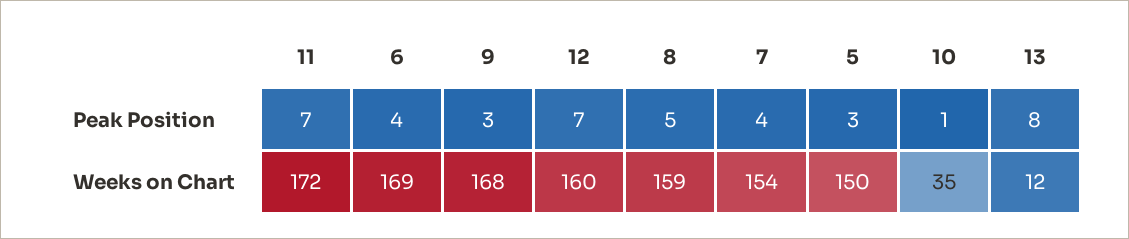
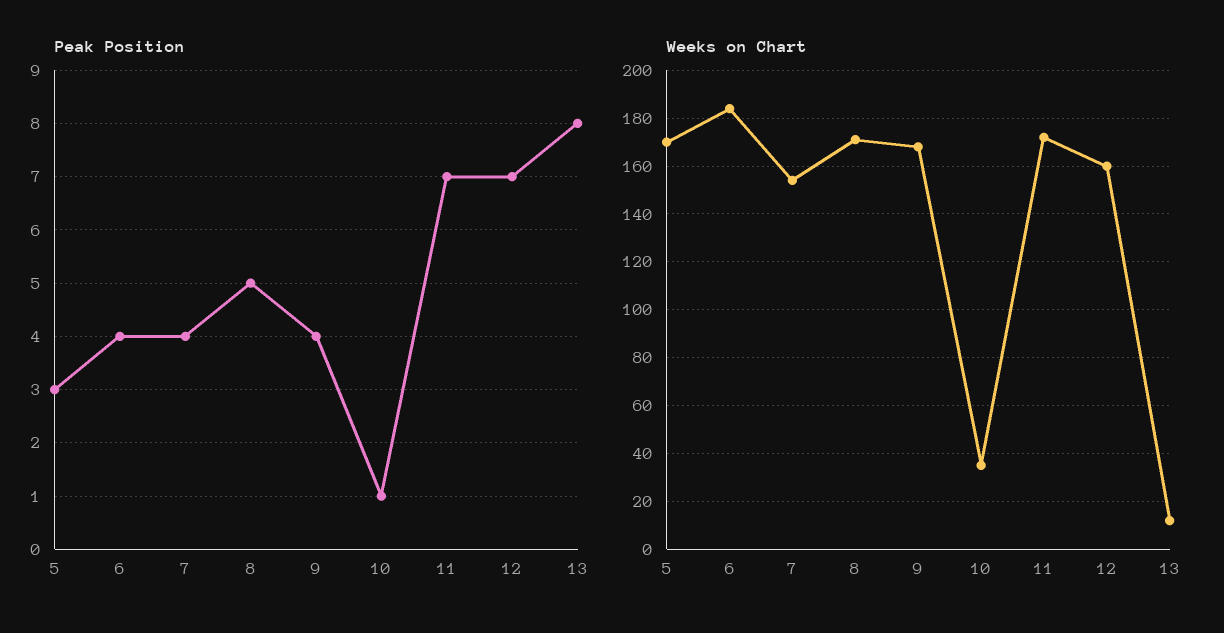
Peak Position, 9: 3 -> 4
Weeks on Chart, 6: 169 -> 185
Weeks on Chart, 8: 159 -> 170
Weeks on Chart, 5: 150 -> 170

